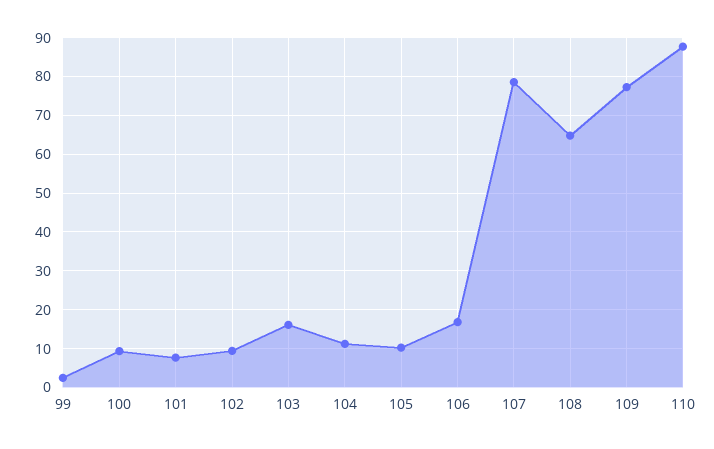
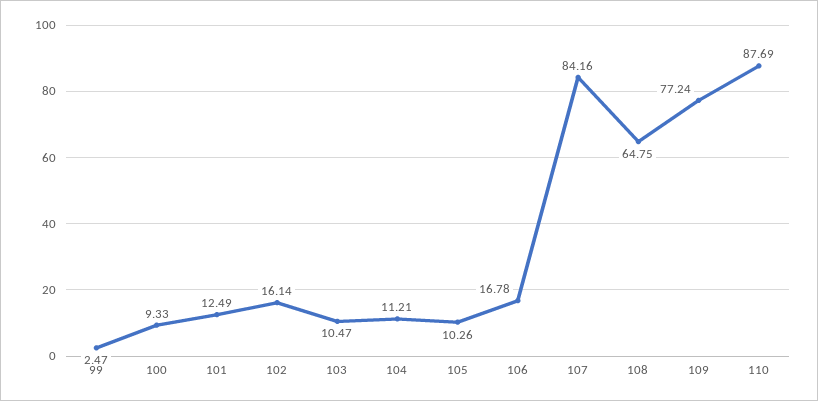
101: 8 -> 12.49
102: 10 -> 16.14
103: 16 -> 10.47
107: 78 -> 84.16

